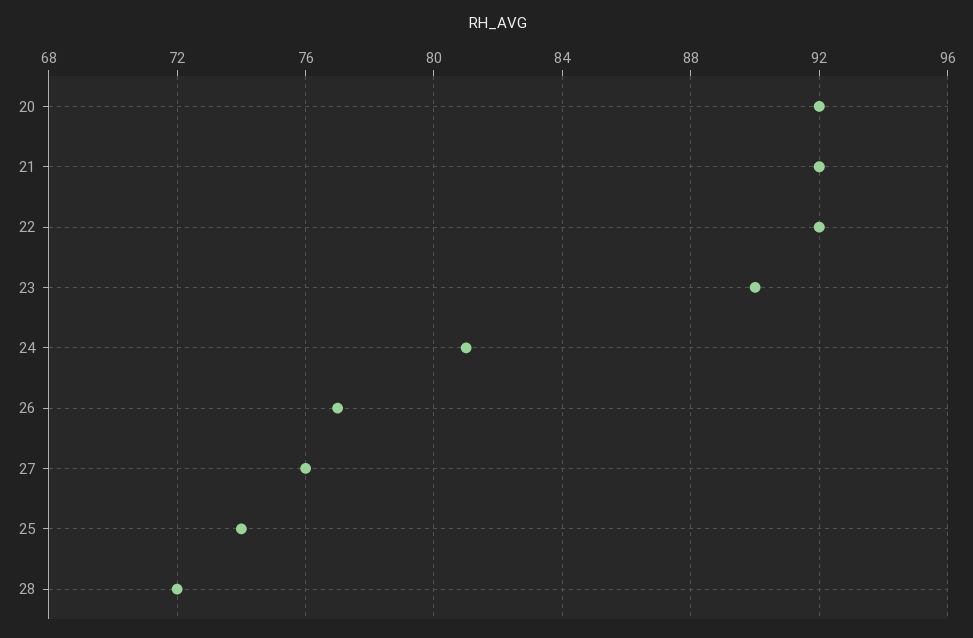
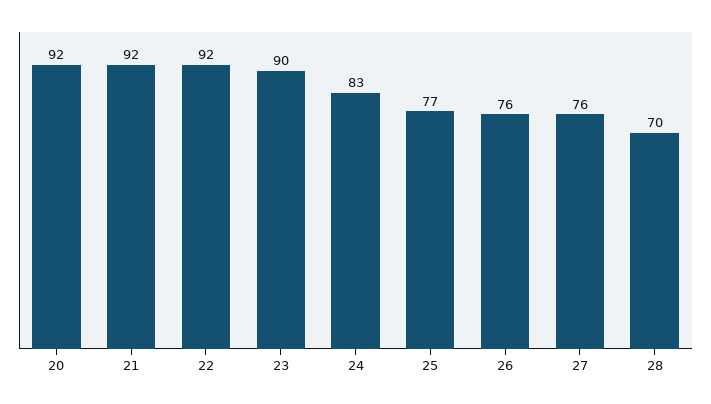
24: 81 -> 83
26: 77 -> 76
25: 74 -> 77
28: 72 -> 70

